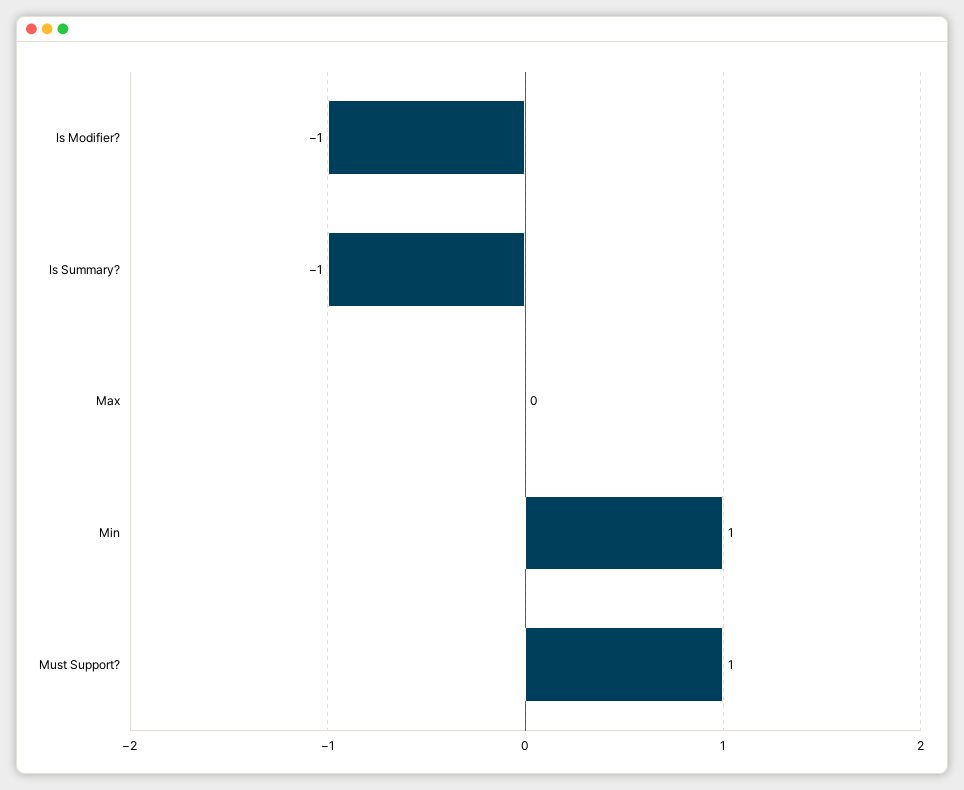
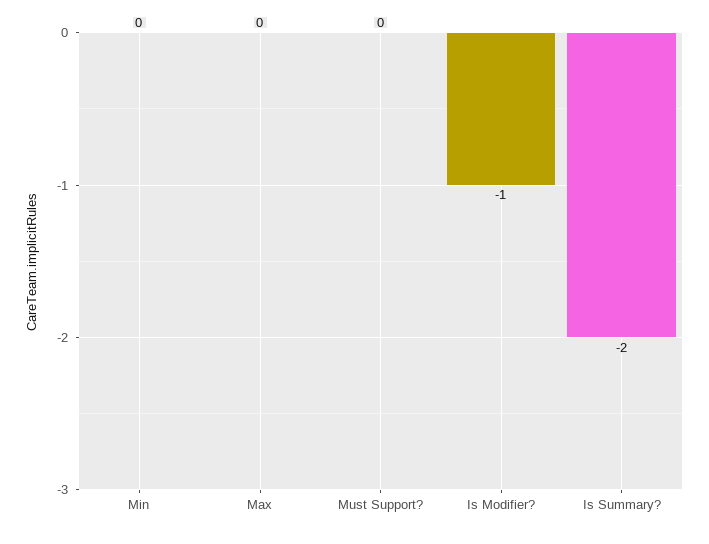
Is Summary?: -1 -> -2
Min: 1 -> 0
Must Support?: 1 -> 0

